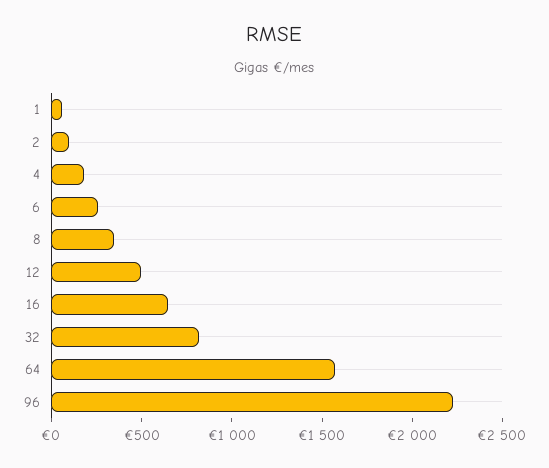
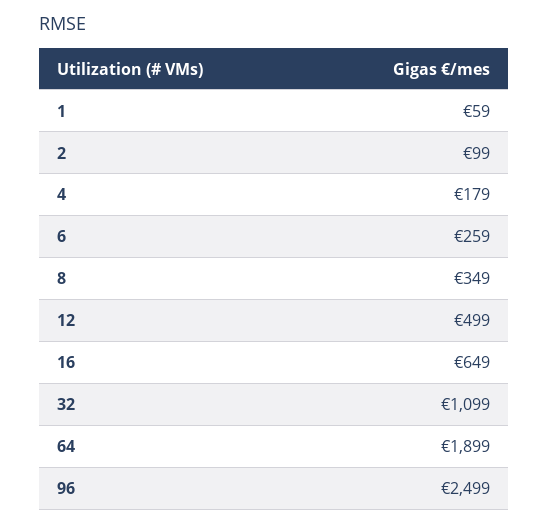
32: 800 -> 1099
64: 1600 -> 1899
96: 2200 -> 2499

